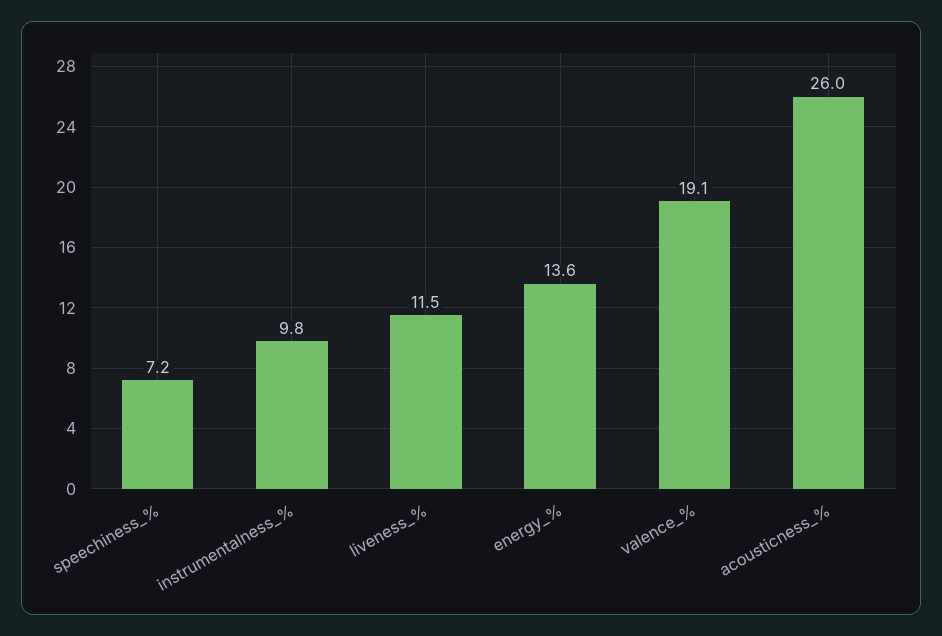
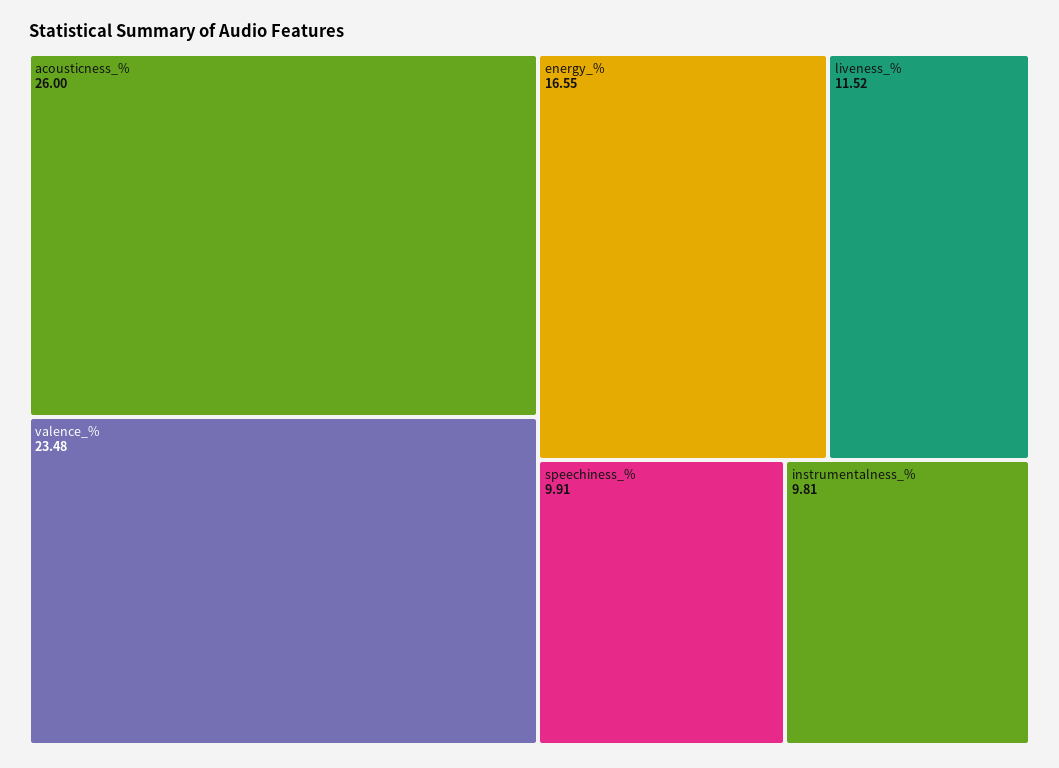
speechiness_%: 7.2 -> 9.91
energy_%: 13.6 -> 16.55
valence_%: 19.1 -> 23.48

